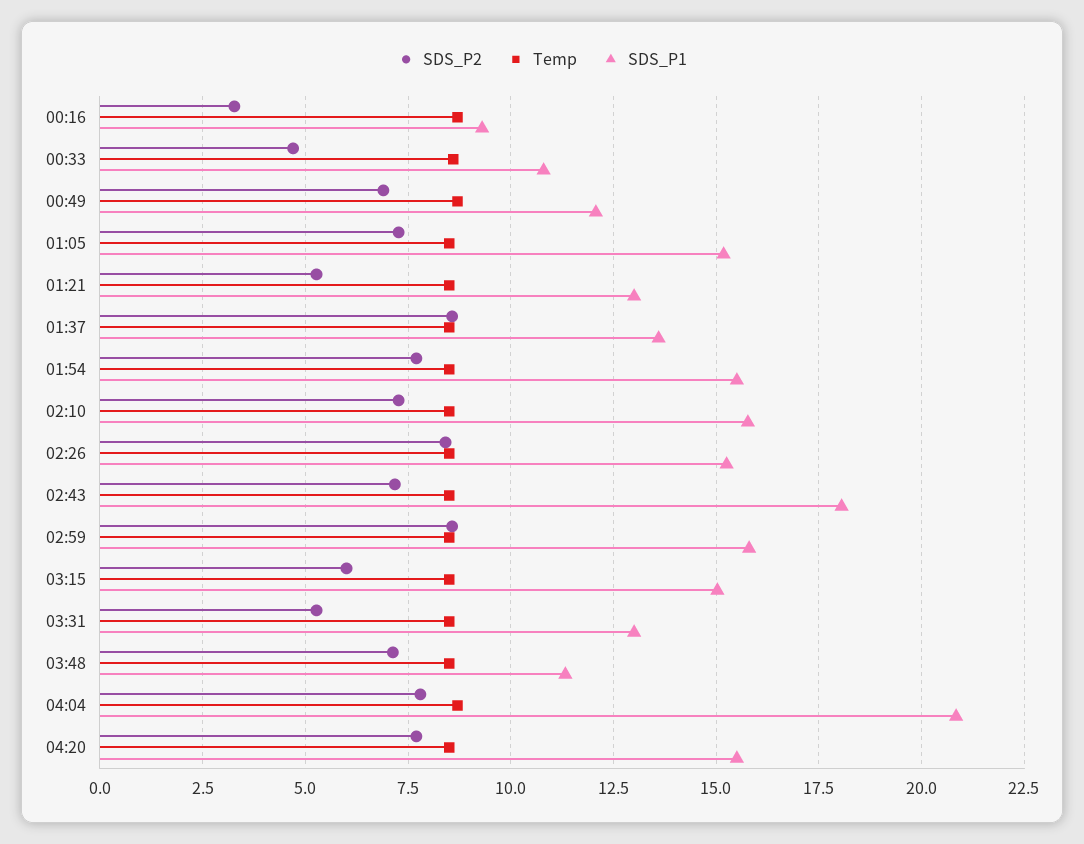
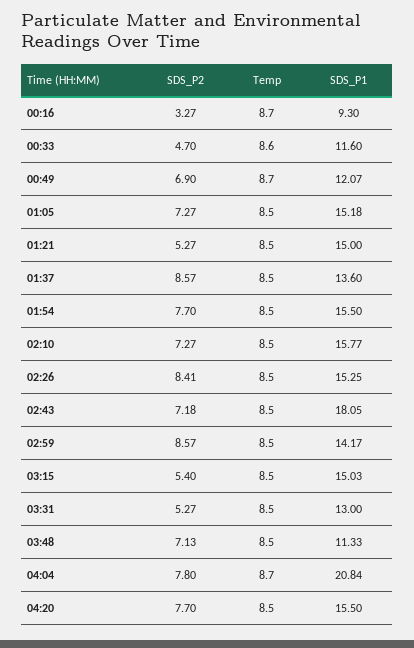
SDS_P1, 00:33: 10.75 -> 11.6
SDS_P1, 01:21: 13 -> 15
SDS_P1, 02:59: 15.75 -> 14.17
SDS_P2, 03:15: 6 -> 5.4

